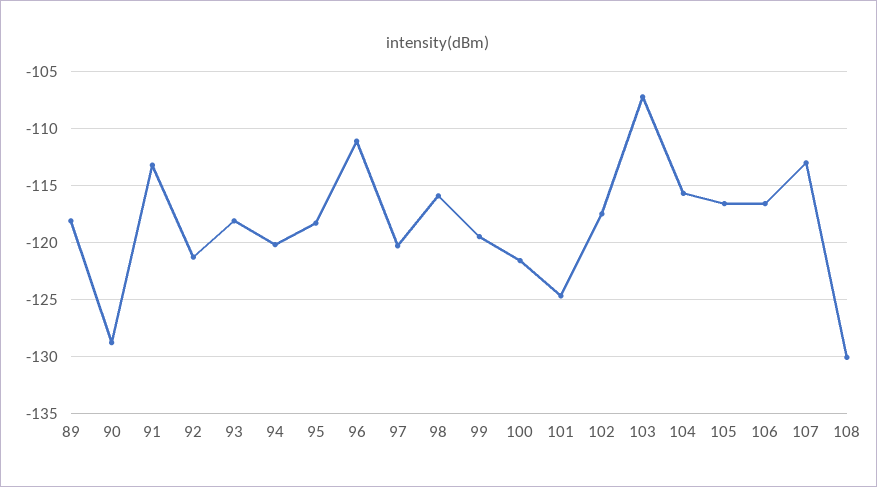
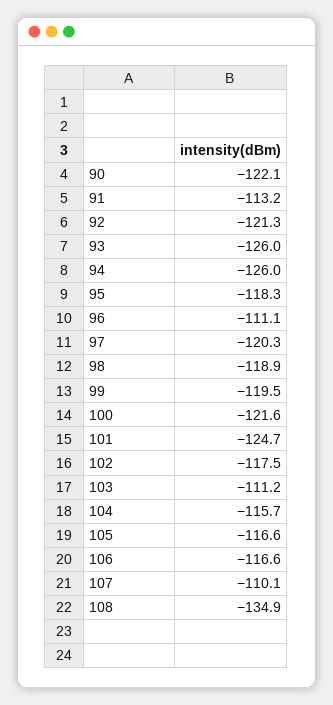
89: -118 -> none
90: -129 -> -122.1
93: -118 -> -126
94: -120 -> -126
98: -116 -> -118.9
103: -107 -> -111.2
107: -113 -> -110.1
108: -130 -> -134.9

